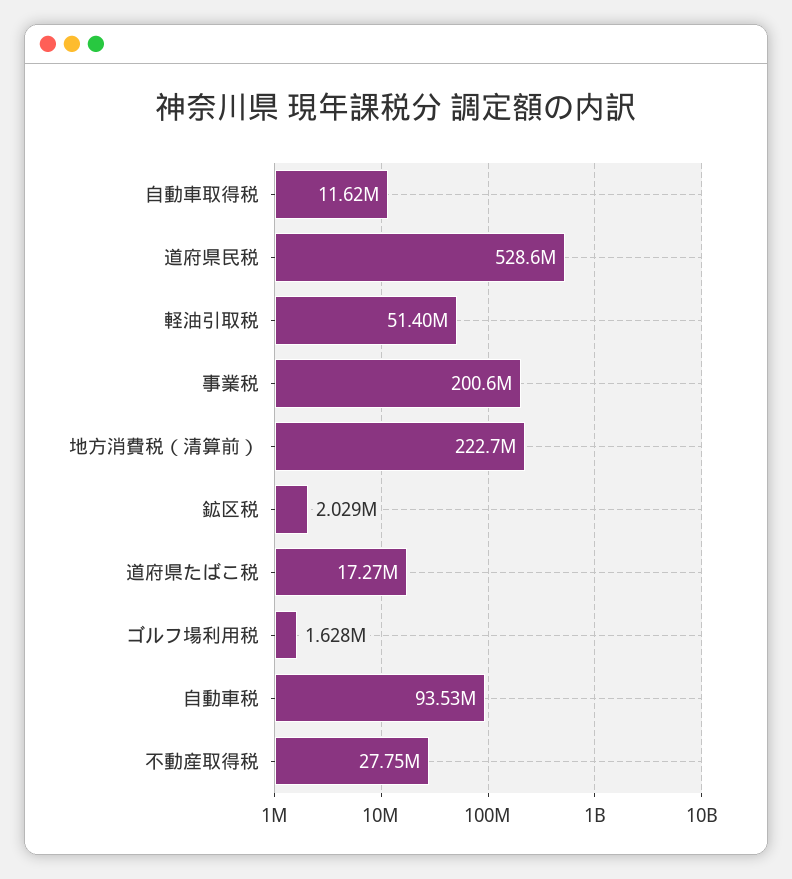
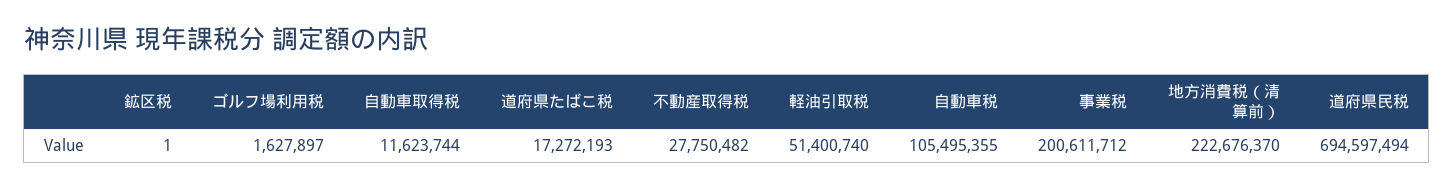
道府県民税: 528600000 -> 694597494
鉱区税: 2029000 -> 1
自動車税: 93530000 -> 105495355

